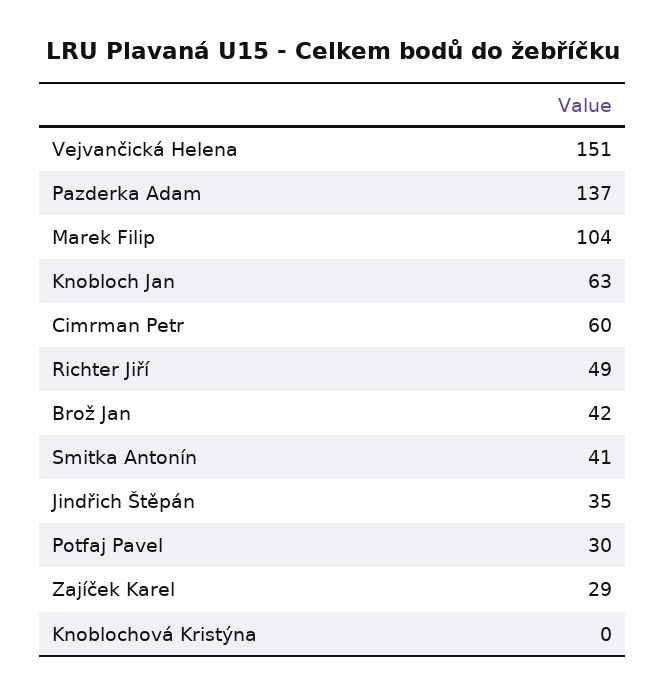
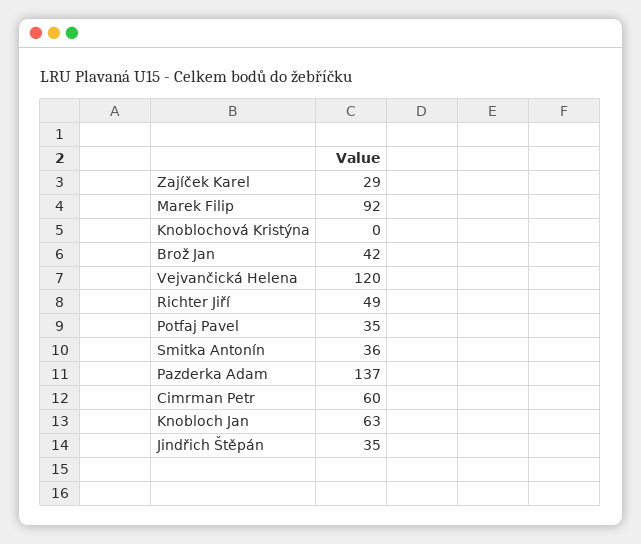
Vejvančická Helena: 151 -> 120
Marek Filip: 104 -> 92
Smitka Antonín: 41 -> 36
Potfaj Pavel: 30 -> 35

